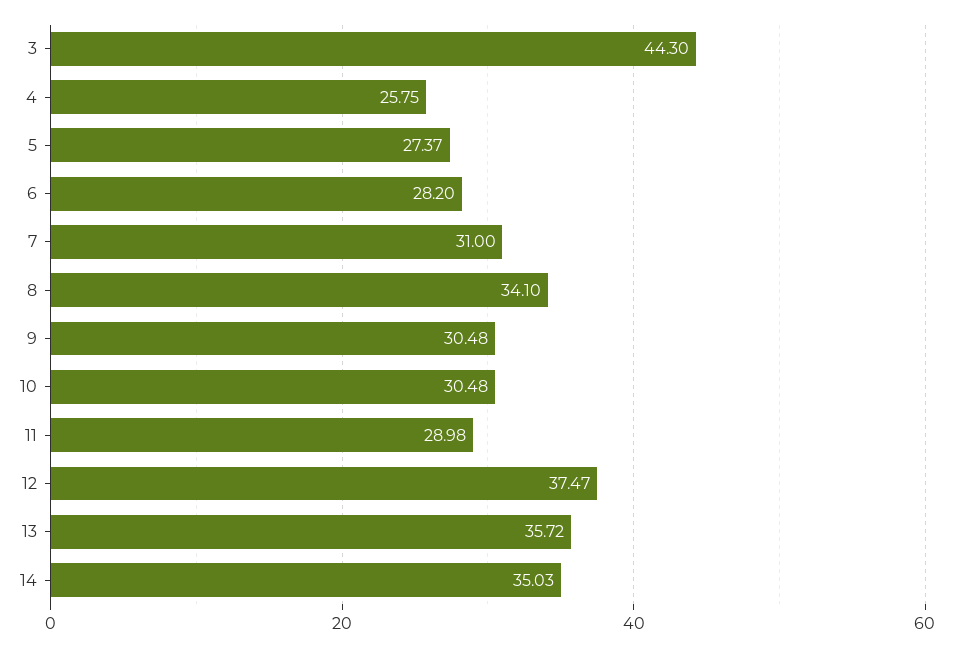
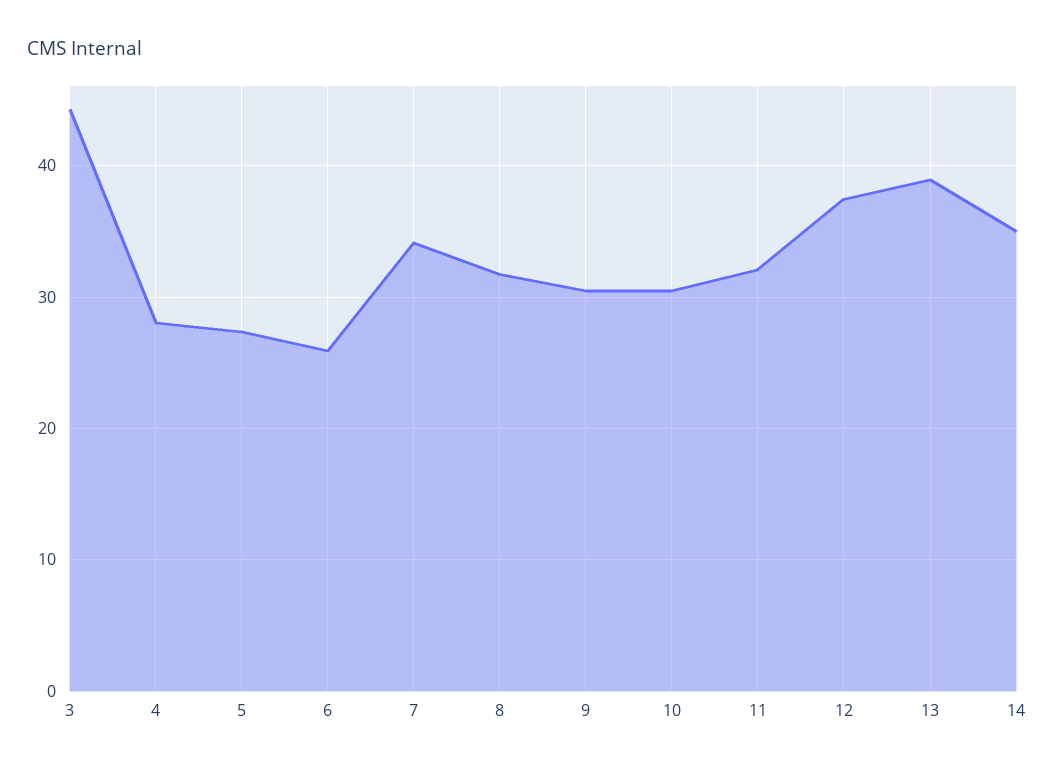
4: 25.75 -> 28
6: 28.2 -> 26
7: 31 -> 34
8: 34.1 -> 32
11: 28.98 -> 32
13: 35.72 -> 39

